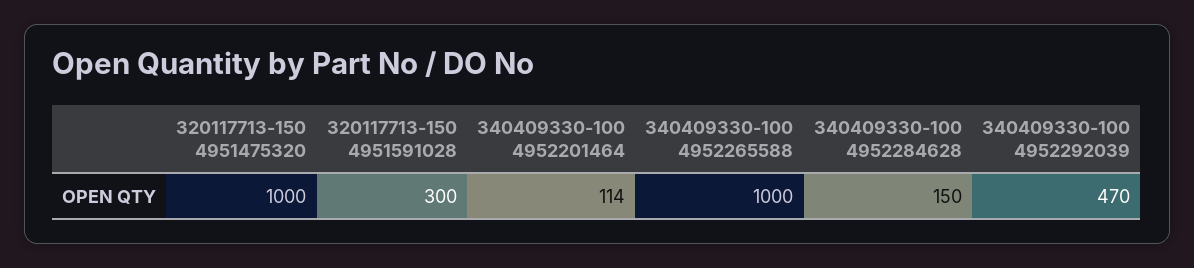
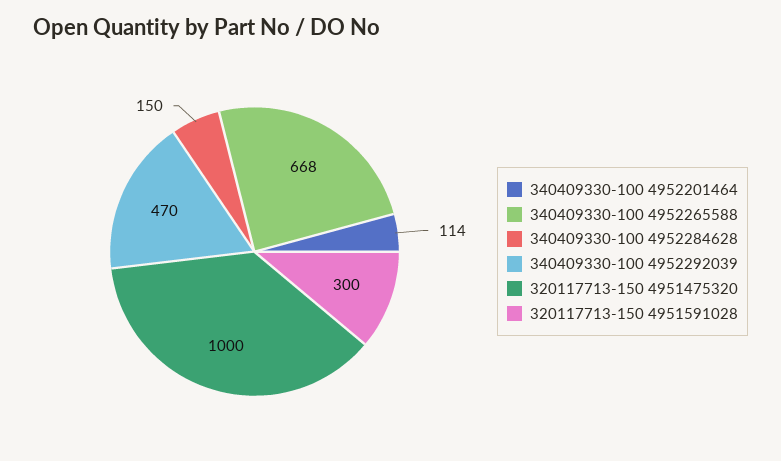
340409330-100 4952265588: 1000 -> 668

